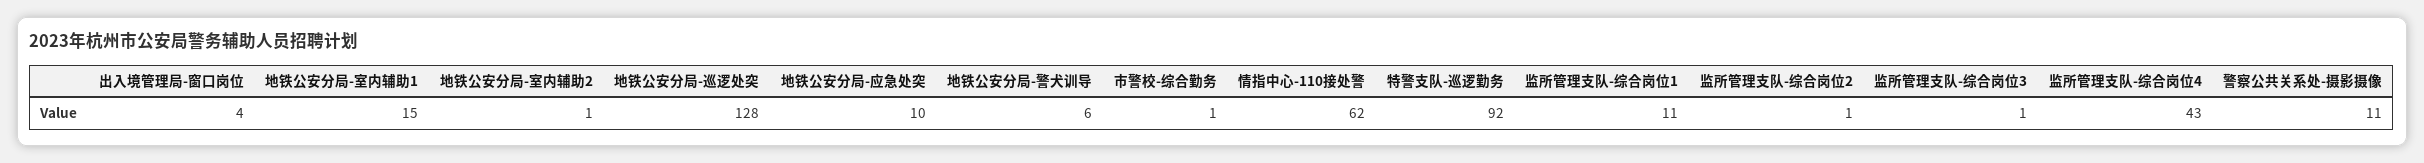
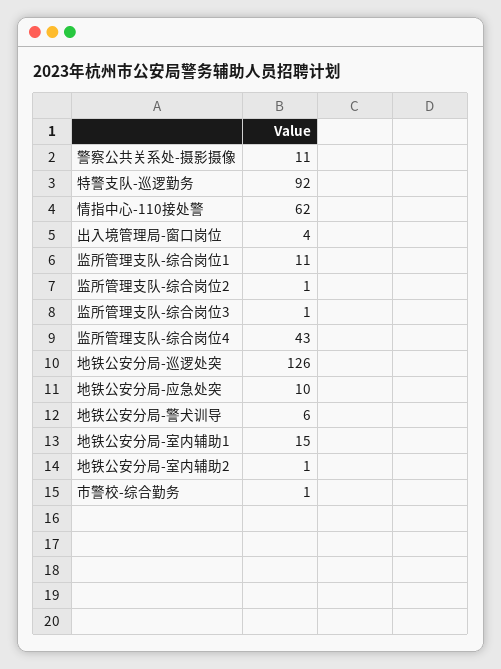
地铁公安分局-巡逻处突: 128 -> 126

